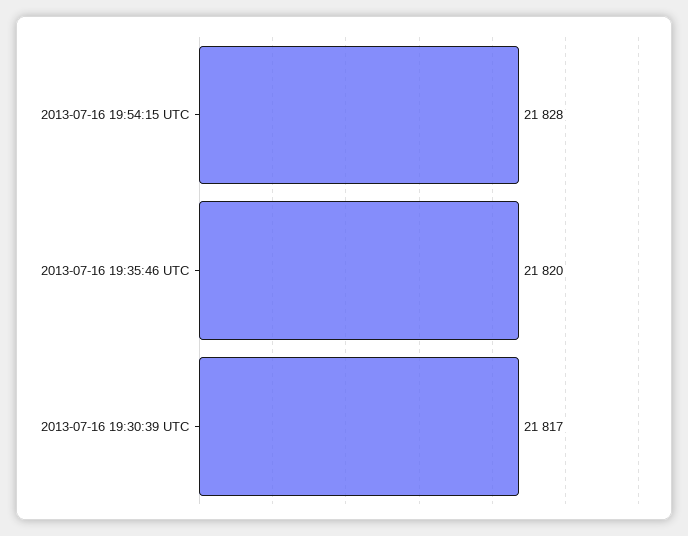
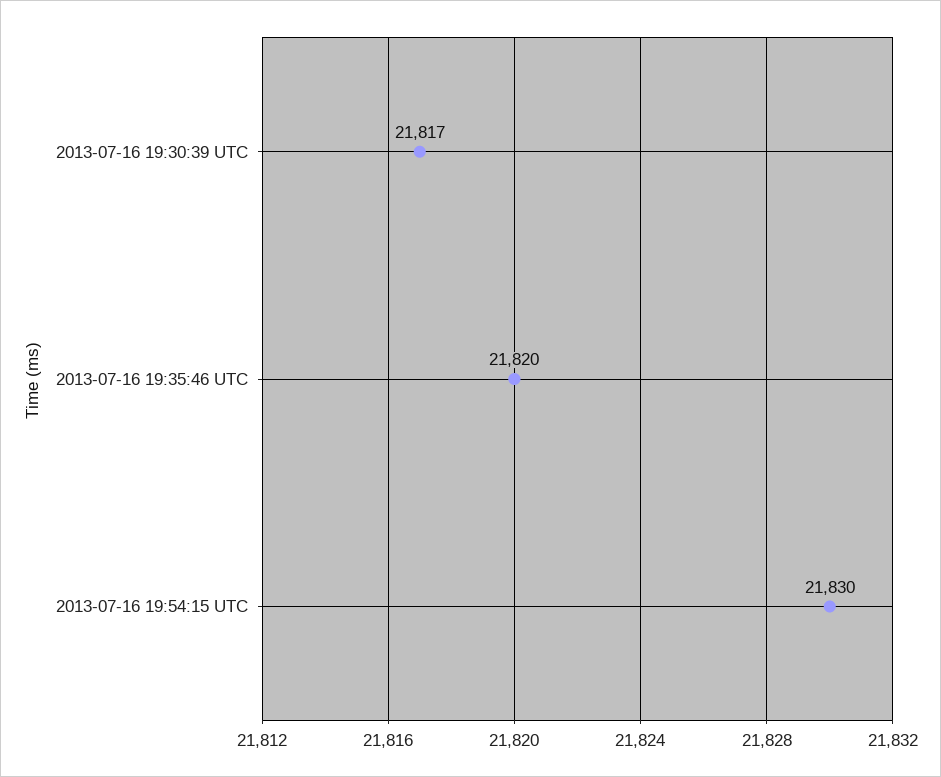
2013-07-16 19:54:15 UTC: 21828 -> 21830

